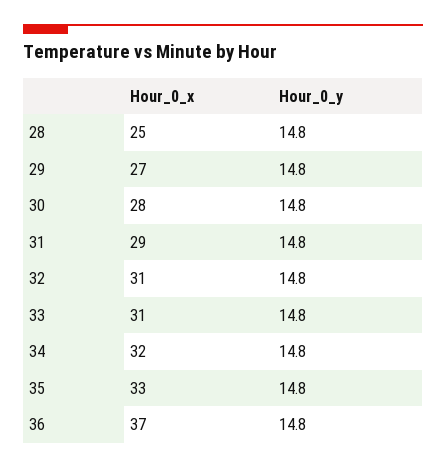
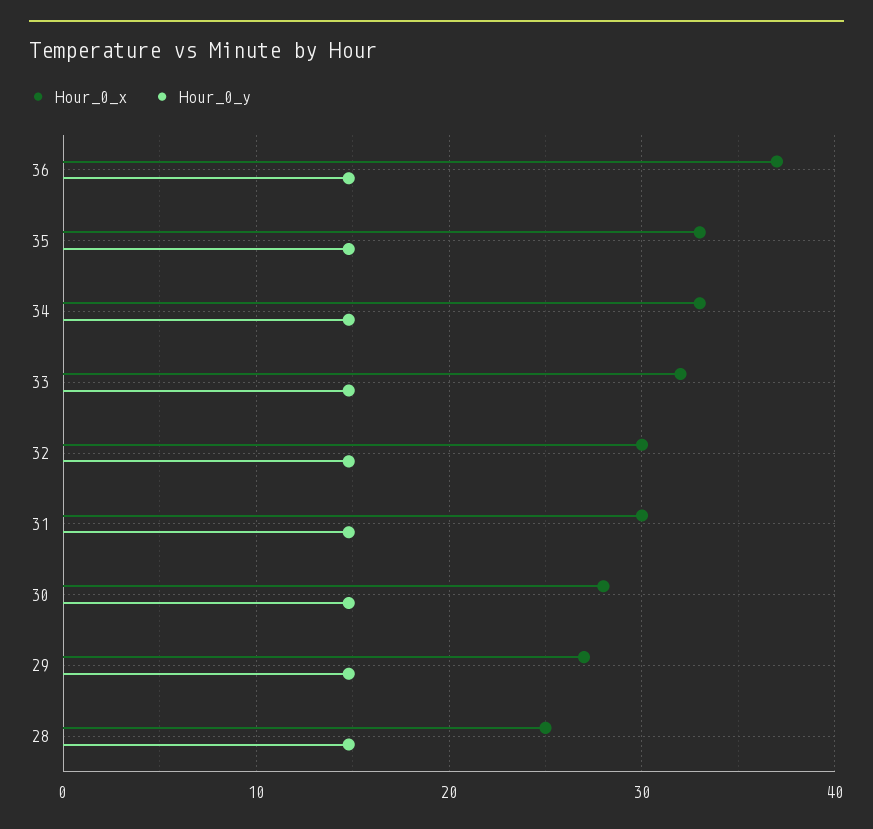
Hour_0_x, 31: 29 -> 30
Hour_0_x, 32: 31 -> 30
Hour_0_x, 33: 31 -> 32
Hour_0_x, 34: 32 -> 33

